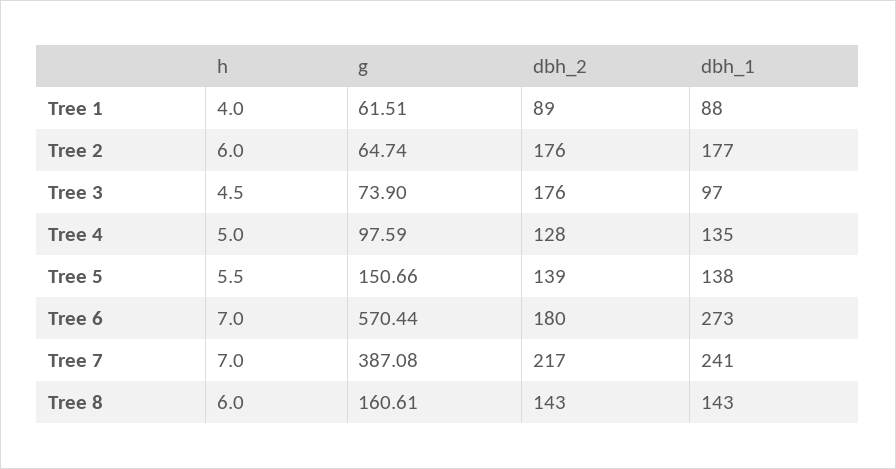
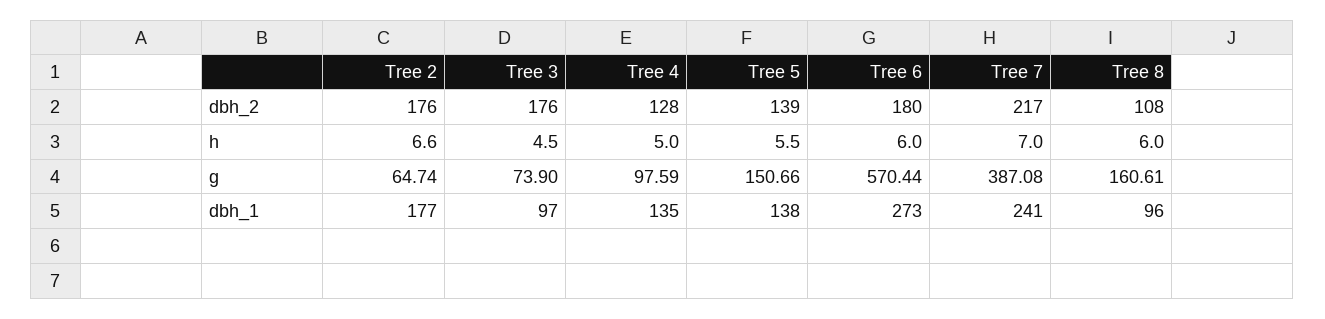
h, Tree 1: 4 -> none
g, Tree 1: 61.51 -> none
dbh_2, Tree 1: 89 -> none
dbh_1, Tree 1: 88 -> none
h, Tree 2: 6 -> 6.6
h, Tree 6: 7 -> 6
dbh_2, Tree 8: 143 -> 108
dbh_1, Tree 8: 143 -> 96

